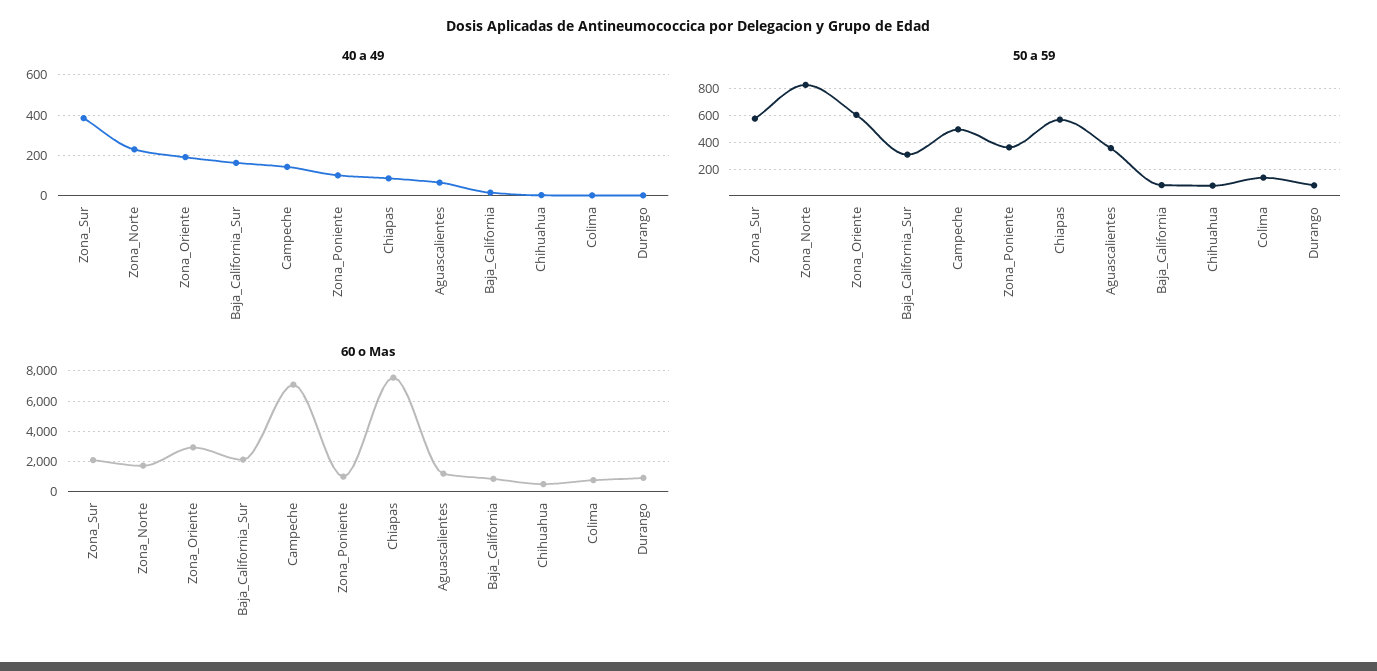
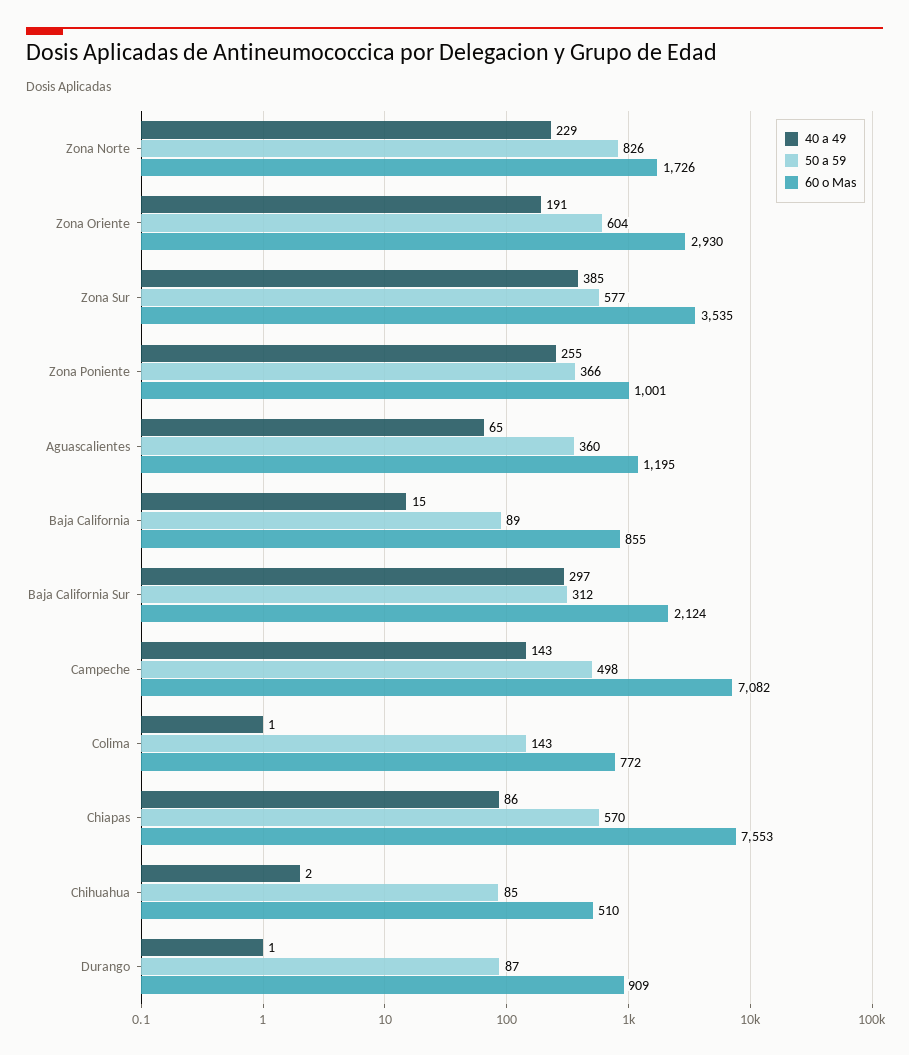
40 a 49, Baja_California_Sur: 150 -> 297
40 a 49, Zona_Poniente: 100 -> 255
60 o Mas, Zona_Sur: 2000 -> 3535

